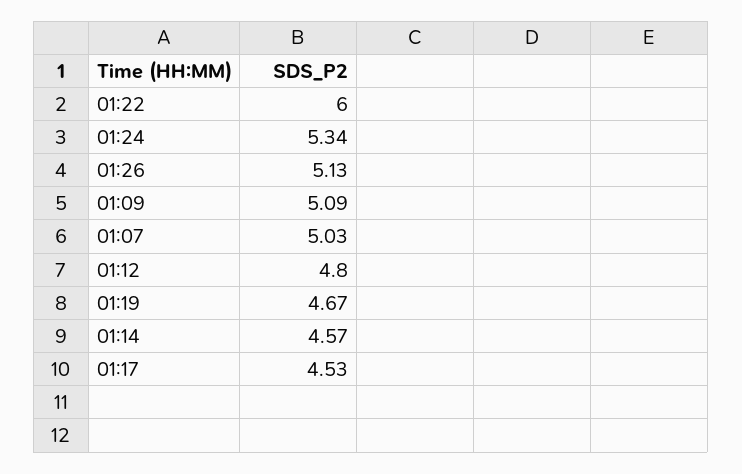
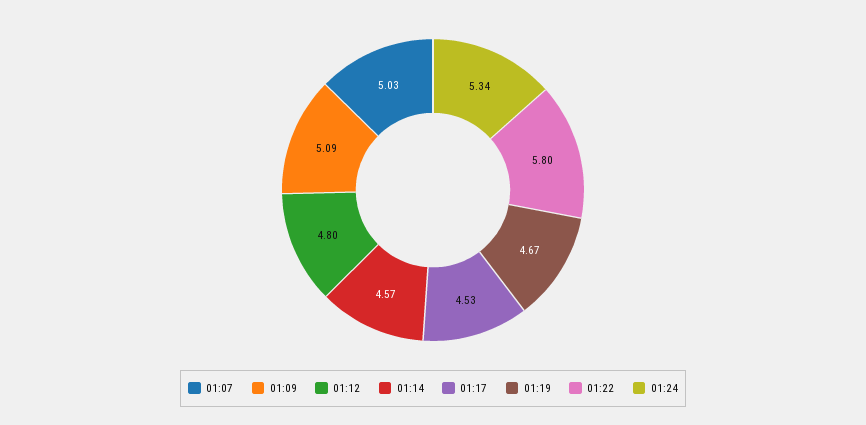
01:22: 6 -> 5.8
01:26: 5.13 -> none

